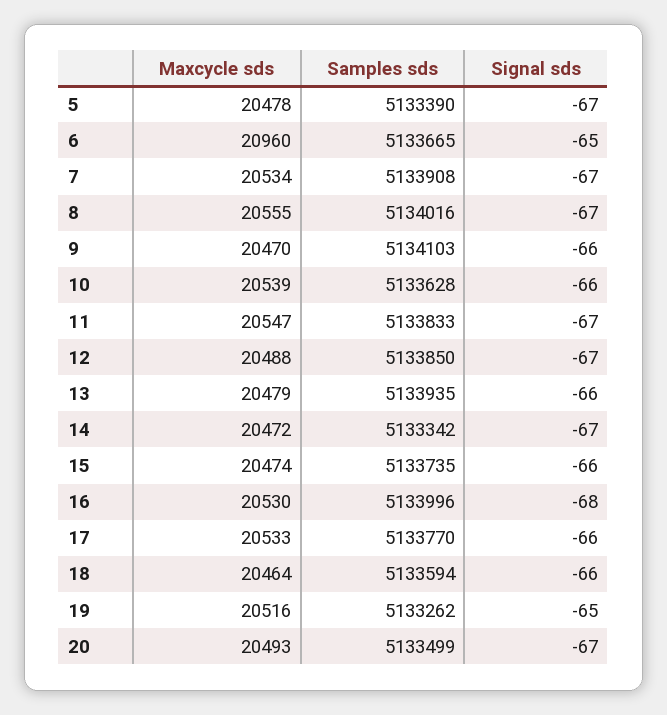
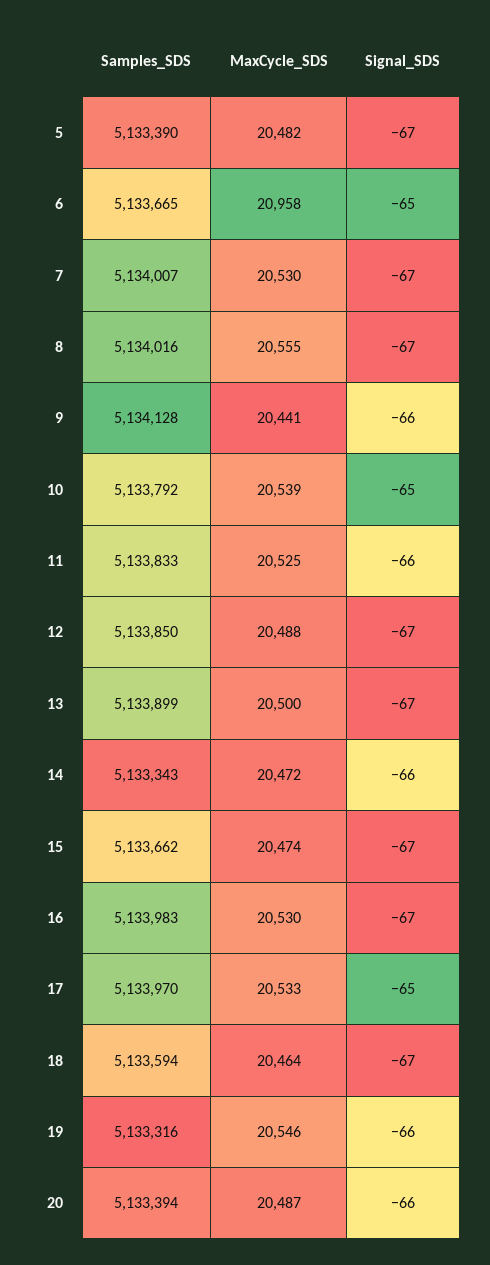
Maxcycle sds, 5: 20478 -> 20482
Maxcycle sds, 6: 20960 -> 20958
Maxcycle sds, 7: 20534 -> 20530
Samples sds, 7: 5133908 -> 5134007
Maxcycle sds, 9: 20470 -> 20441
Samples sds, 9: 5134103 -> 5134128
Samples sds, 10: 5133628 -> 5133792
Signal sds, 10: -66 -> -65
Maxcycle sds, 11: 20547 -> 20525
Signal sds, 11: -67 -> -66
Maxcycle sds, 13: 20479 -> 20500
Samples sds, 13: 5133935 -> 5133899
Signal sds, 13: -66 -> -67
Samples sds, 14: 5133342 -> 5133343
Signal sds, 14: -67 -> -66
Samples sds, 15: 5133735 -> 5133662
Signal sds, 15: -66 -> -67
Samples sds, 16: 5133996 -> 5133983
Signal sds, 16: -68 -> -67
Samples sds, 17: 5133770 -> 5133970
Signal sds, 17: -66 -> -65
Signal sds, 18: -66 -> -67
Maxcycle sds, 19: 20516 -> 20546
Samples sds, 19: 5133262 -> 5133316
Signal sds, 19: -65 -> -66
Maxcycle sds, 20: 20493 -> 20487
Samples sds, 20: 5133499 -> 5133394
Signal sds, 20: -67 -> -66

